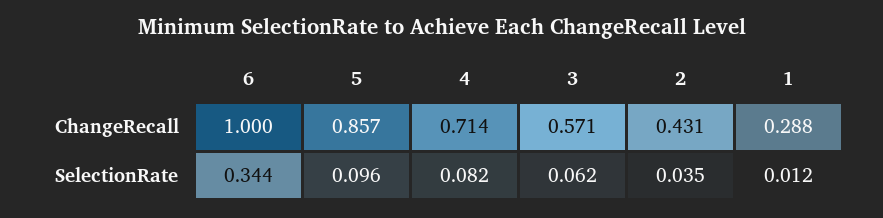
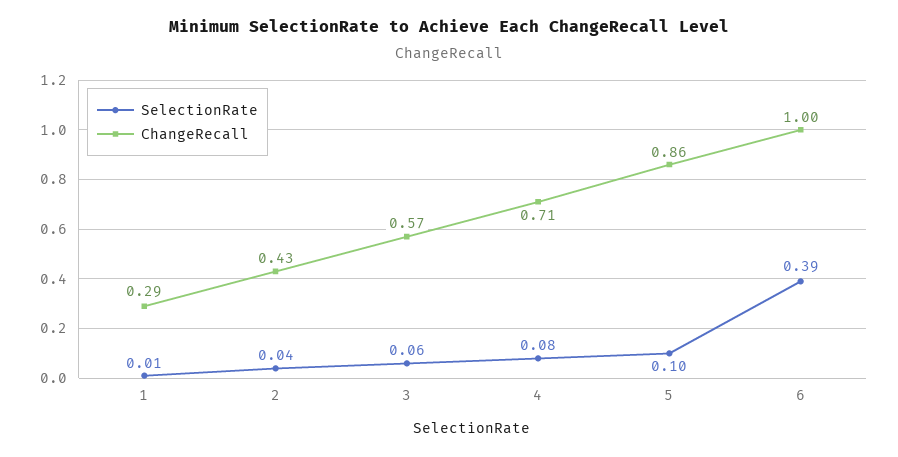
SelectionRate, 6: 0.344 -> 0.39

